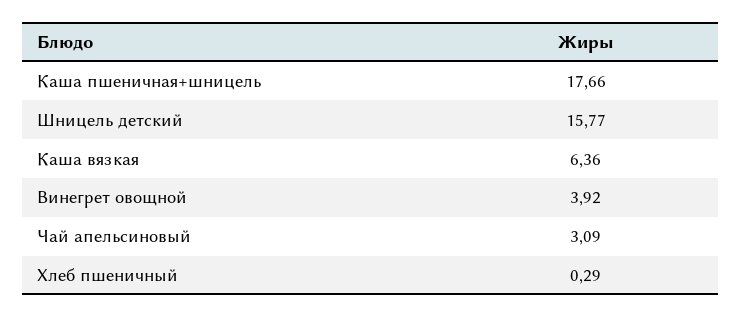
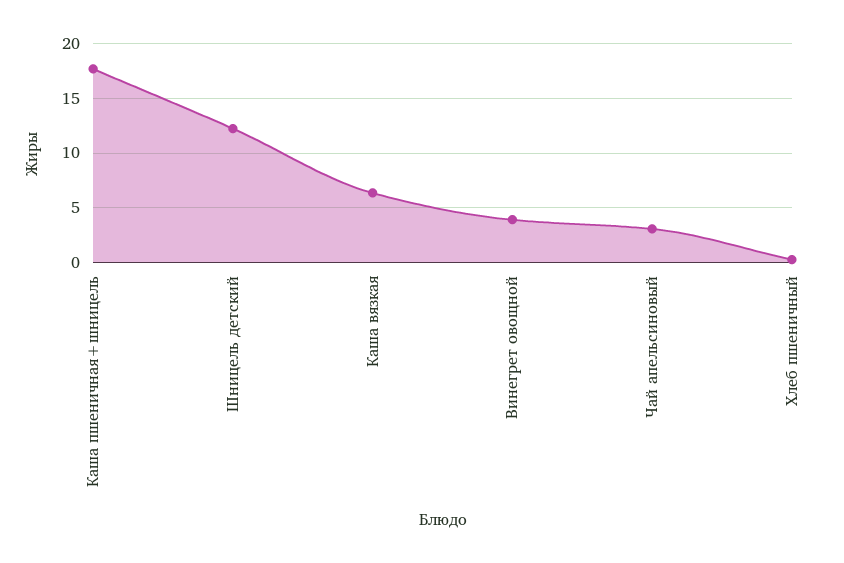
Шницель детский: 15.77 -> 12

